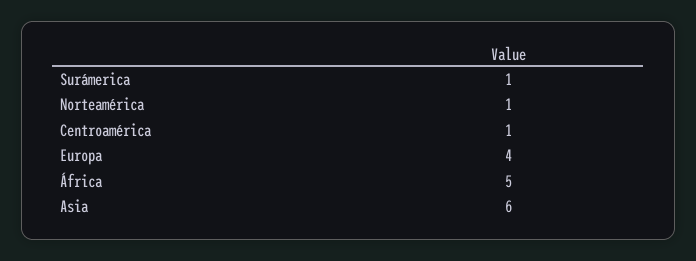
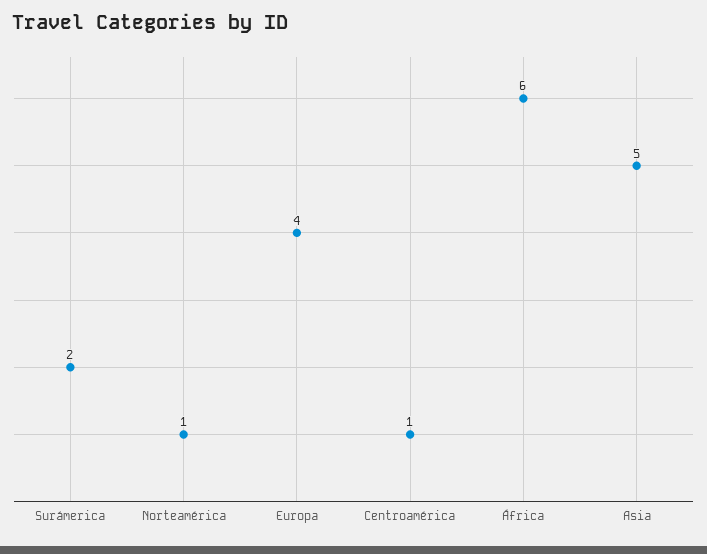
Surámerica: 1 -> 2
África: 5 -> 6
Asia: 6 -> 5

